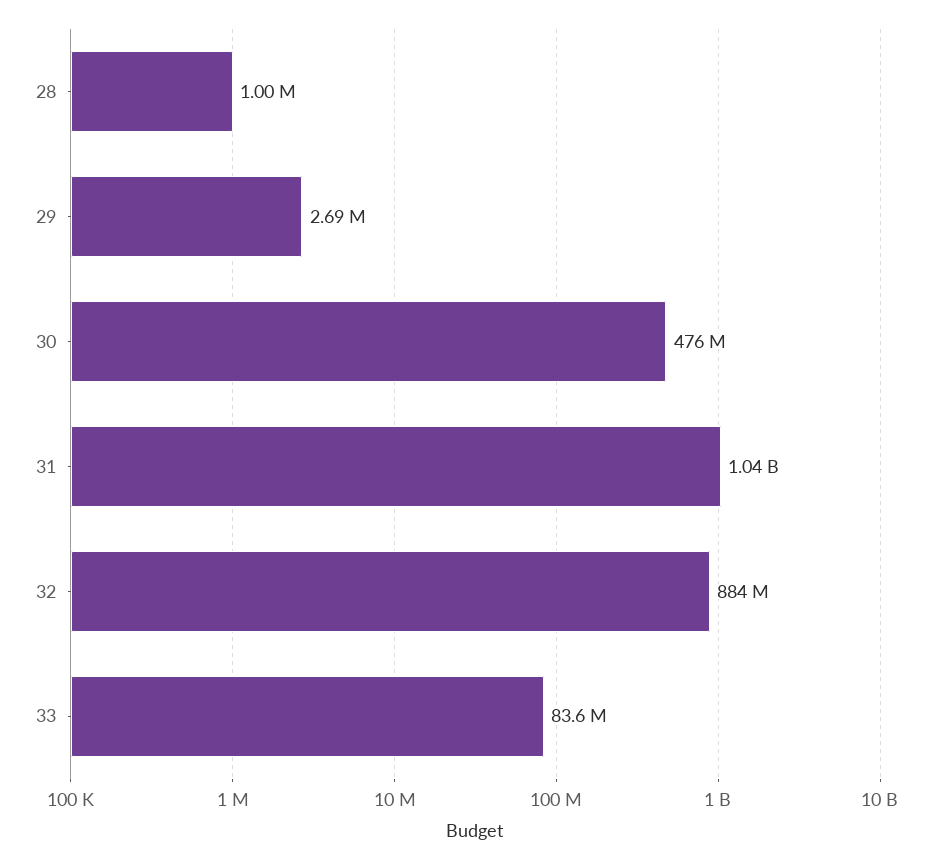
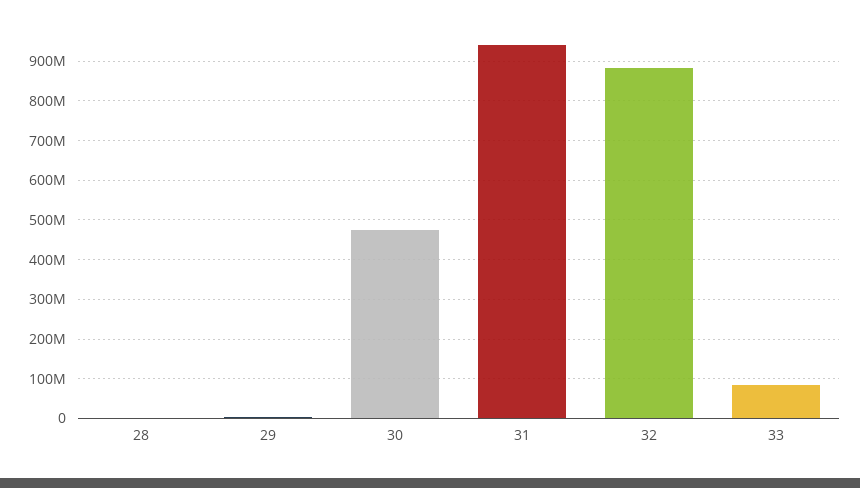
31: 1040000000 -> 940000000

